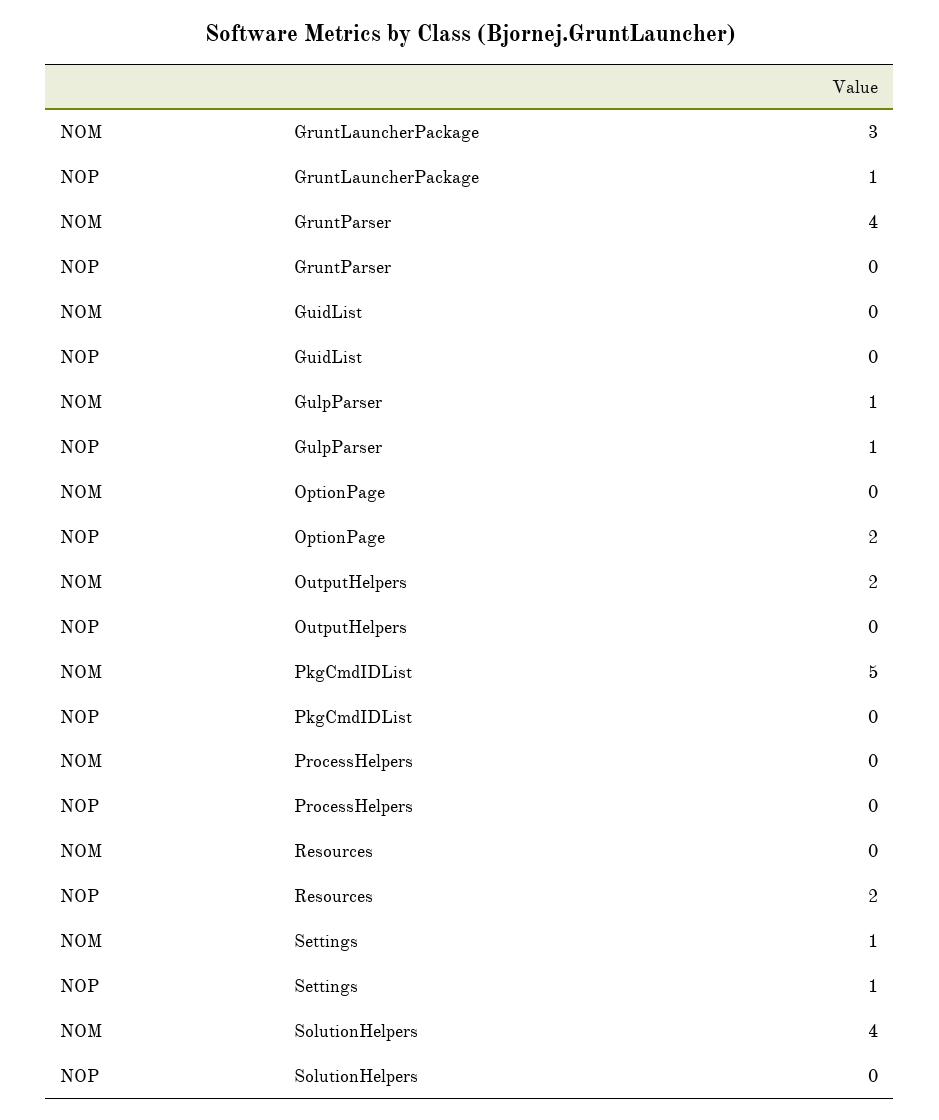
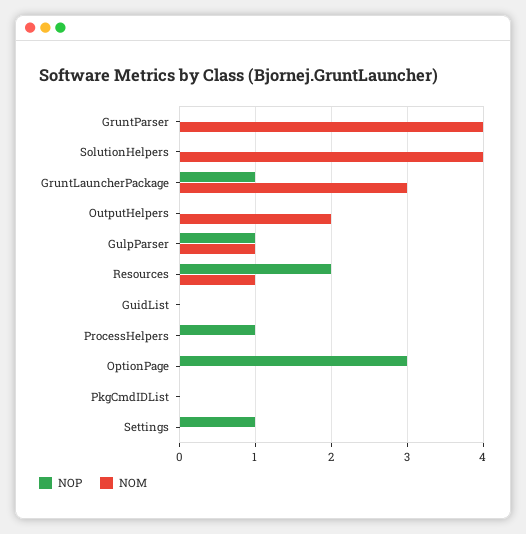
NOP, OptionPage: 2 -> 3
NOM, PkgCmdIDList: 5 -> 0
NOP, ProcessHelpers: 0 -> 1
NOM, Resources: 0 -> 1
NOM, Settings: 1 -> 0

